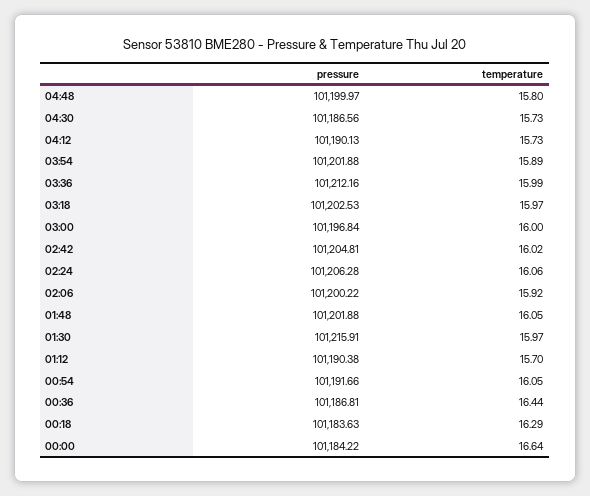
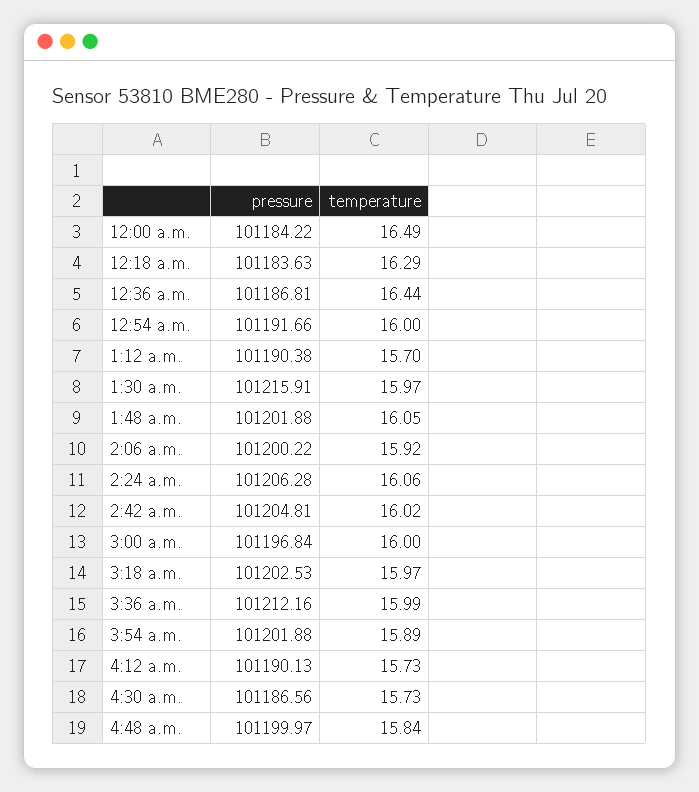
temperature, 04:48: 15.8 -> 15.84
temperature, 00:54: 16.05 -> 16
temperature, 00:00: 16.64 -> 16.49

